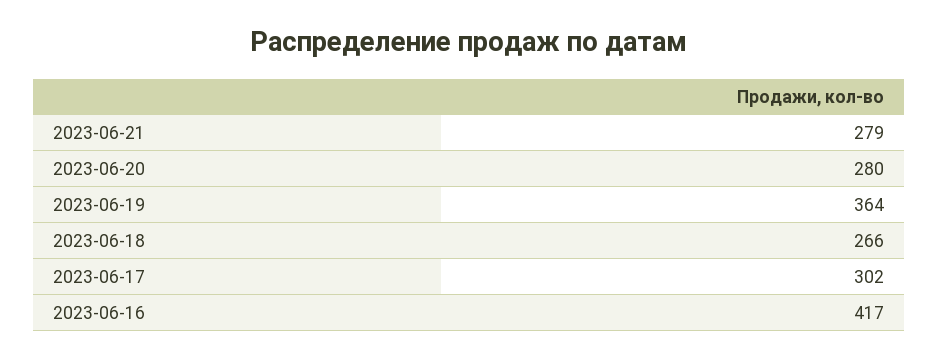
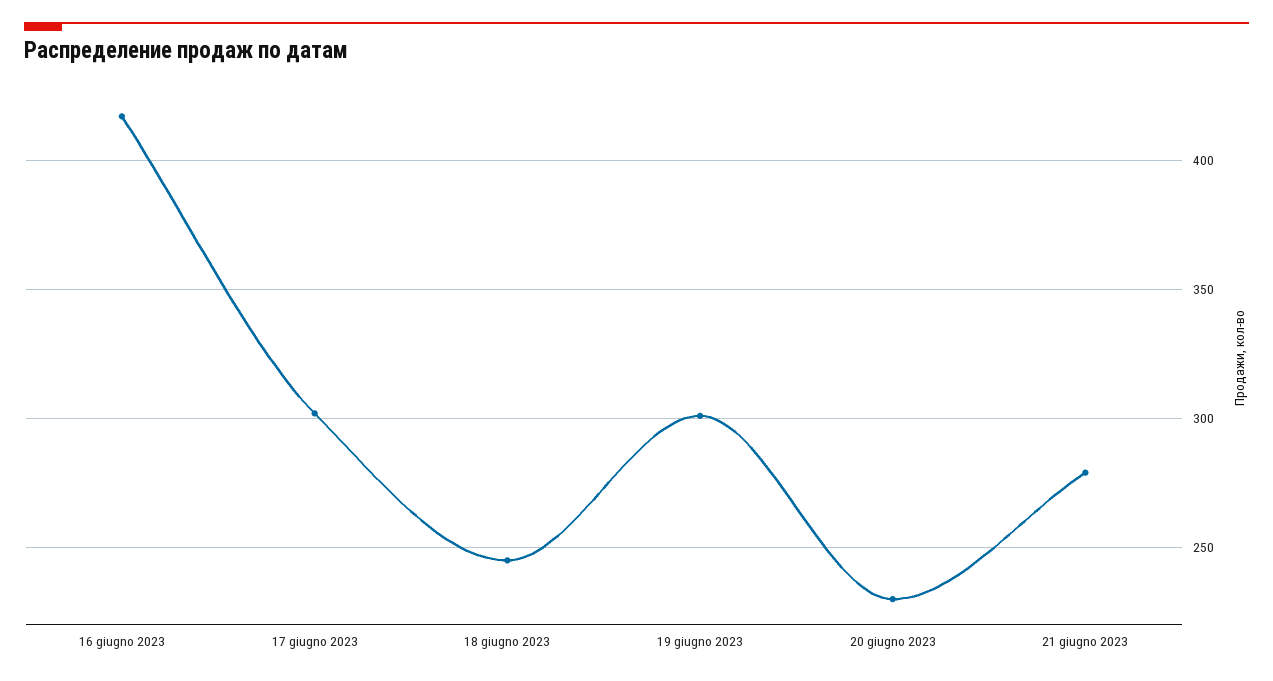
2023-06-20: 280 -> 230
2023-06-19: 364 -> 300
2023-06-18: 266 -> 245

